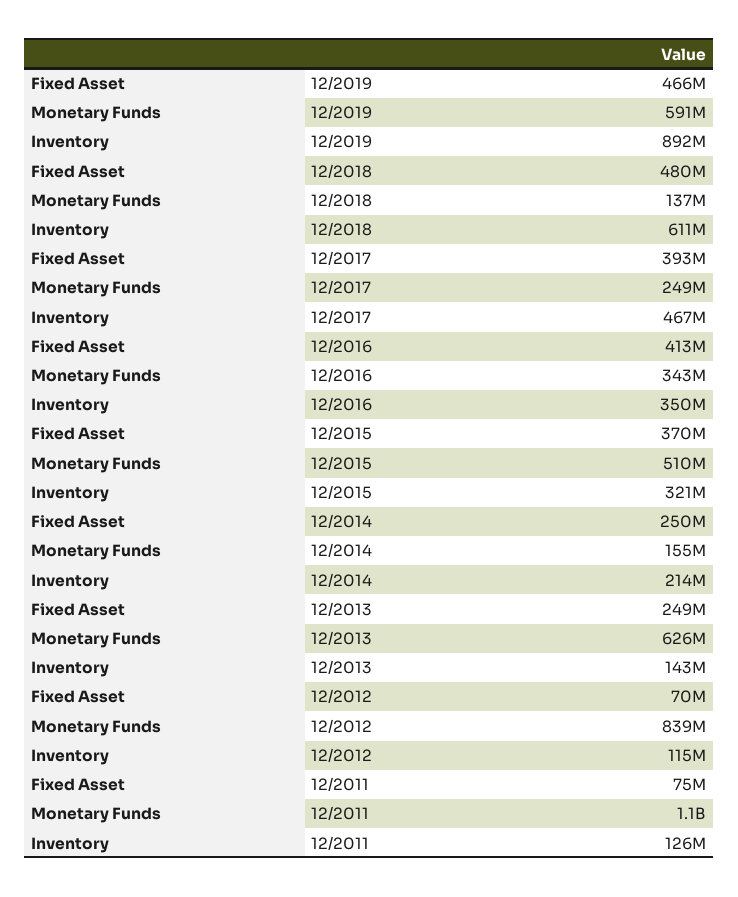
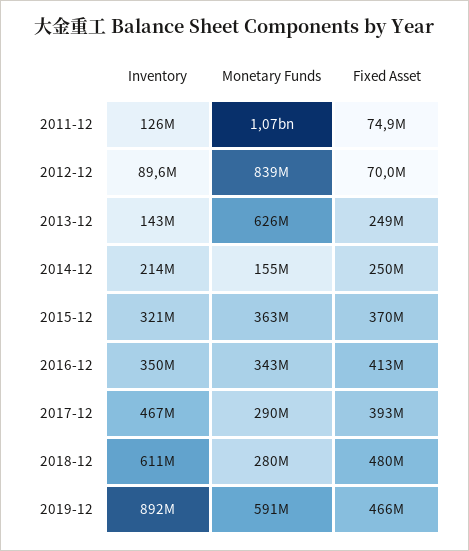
Monetary Funds, 12/2018: 137000000 -> 280000000
Monetary Funds, 12/2017: 249000000 -> 290000000
Monetary Funds, 12/2015: 510000000 -> 363000000
Inventory, 12/2012: 115000000 -> 89600000

